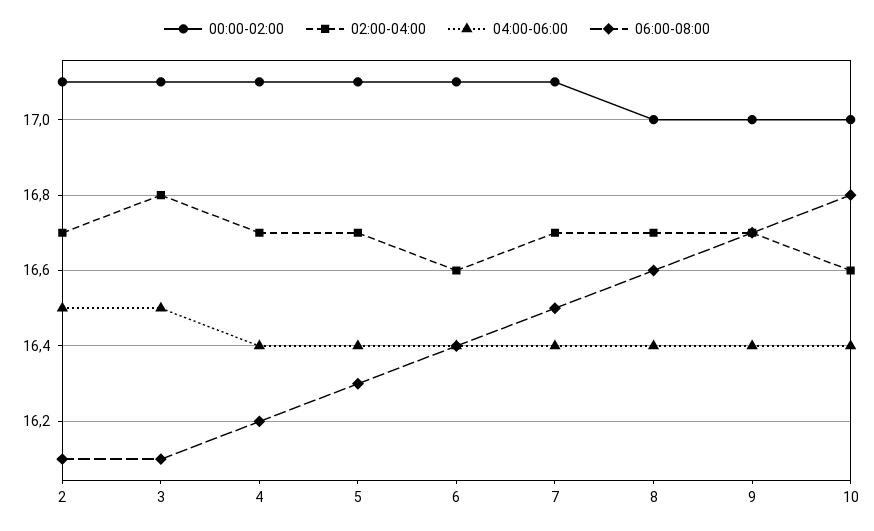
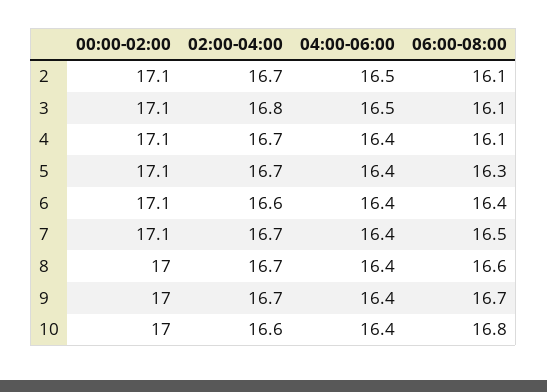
06:00-08:00, 4: 16.2 -> 16.1

